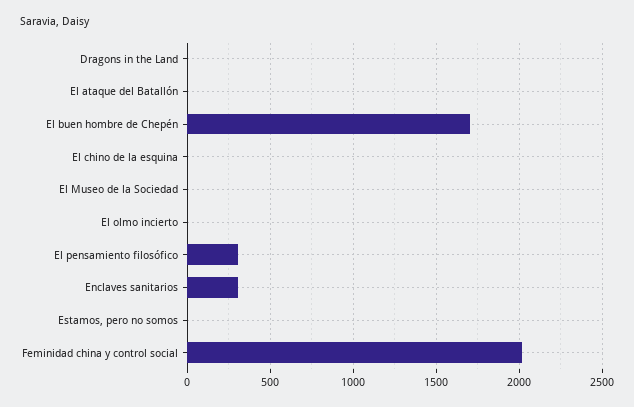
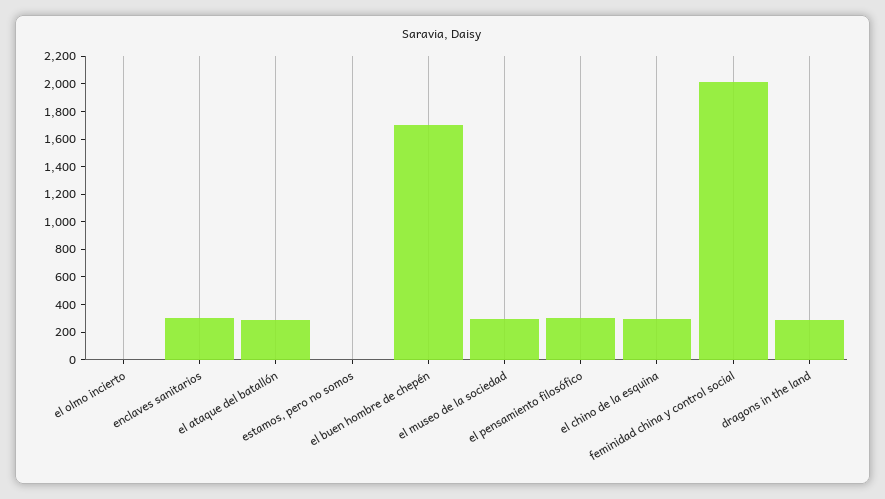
Dragons in the Land: 0 -> 300
El ataque del Batallón: 0 -> 300
El chino de la esquina: 0 -> 300
El Museo de la Sociedad: 0 -> 300

